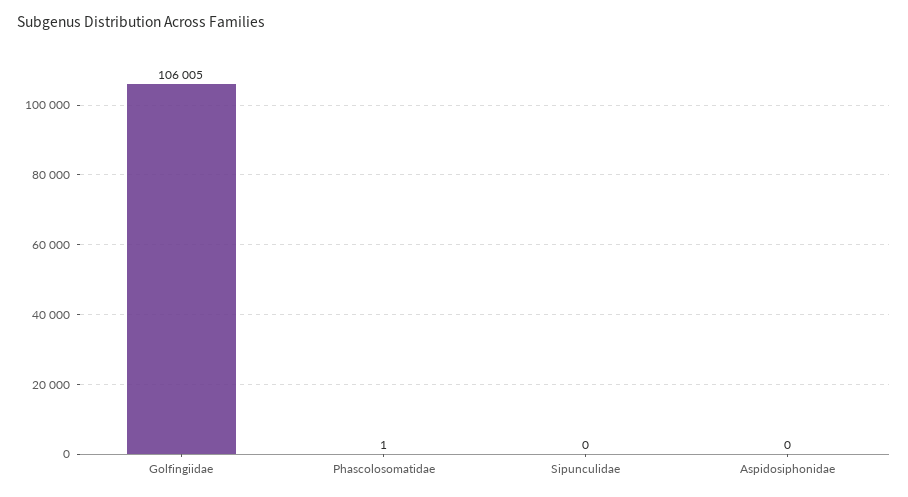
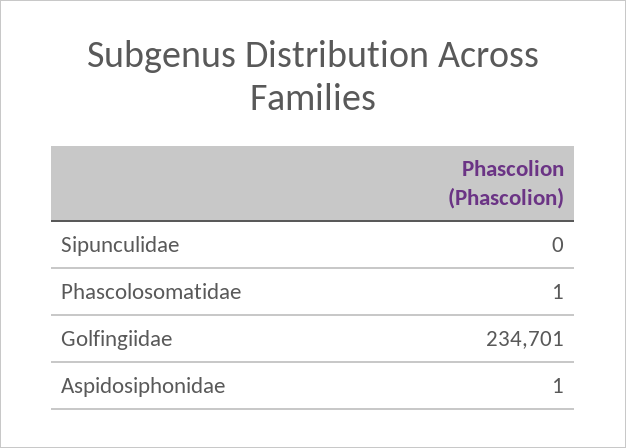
Golfingiidae: 106005 -> 234701
Aspidosiphonidae: 0 -> 1

